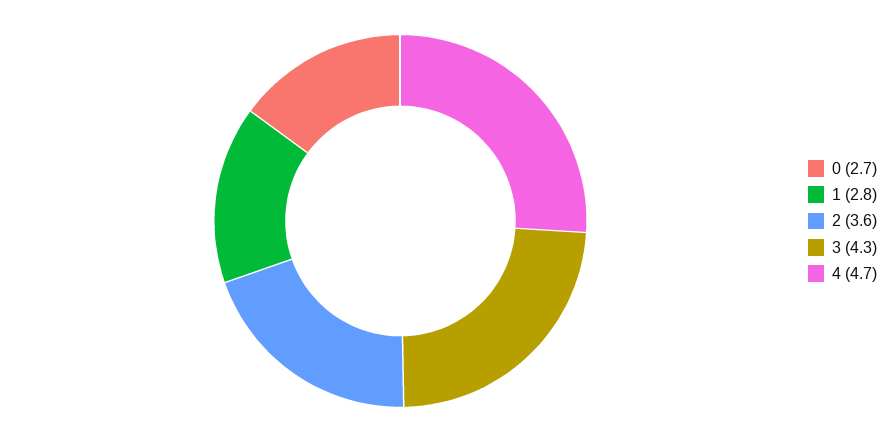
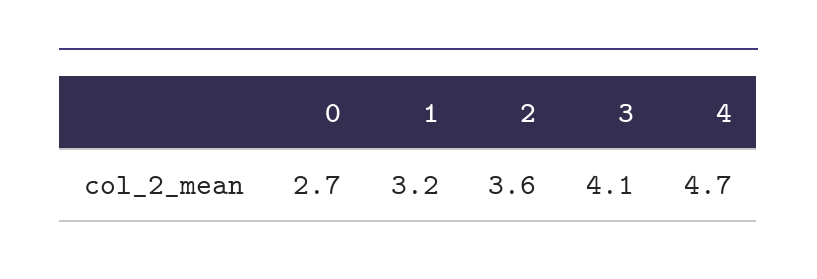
1: 2.8 -> 3.2
3: 4.3 -> 4.1

